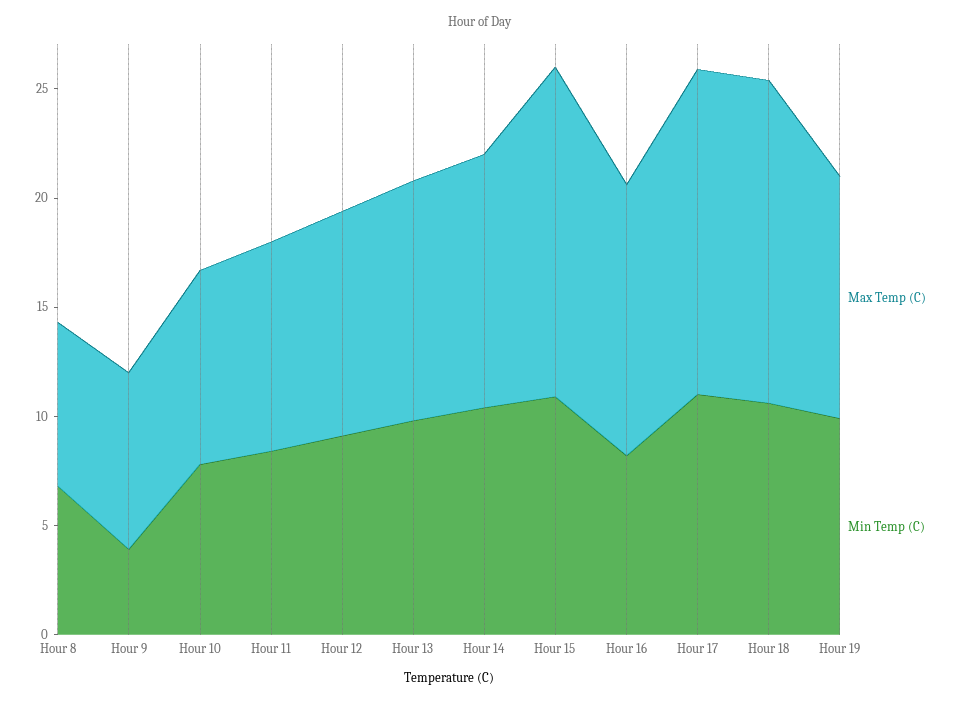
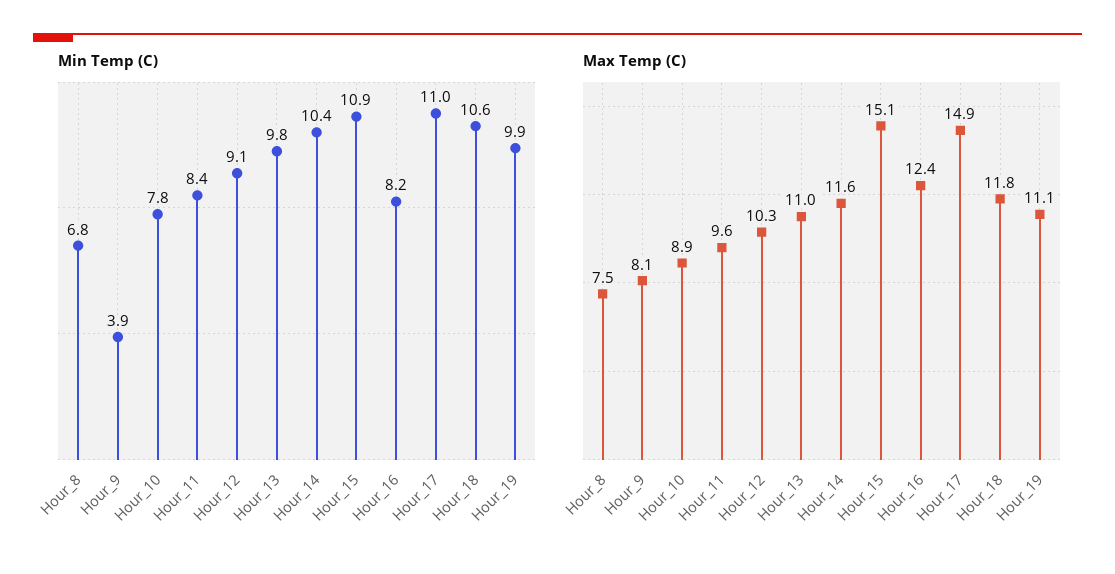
Max Temp (C), Hour 18: 15 -> 11.8

